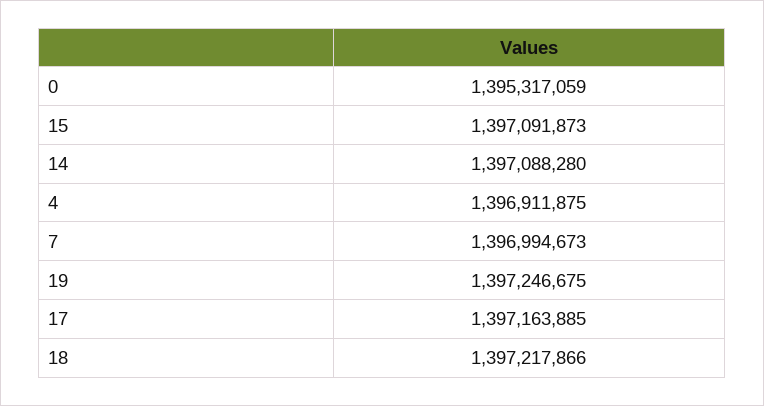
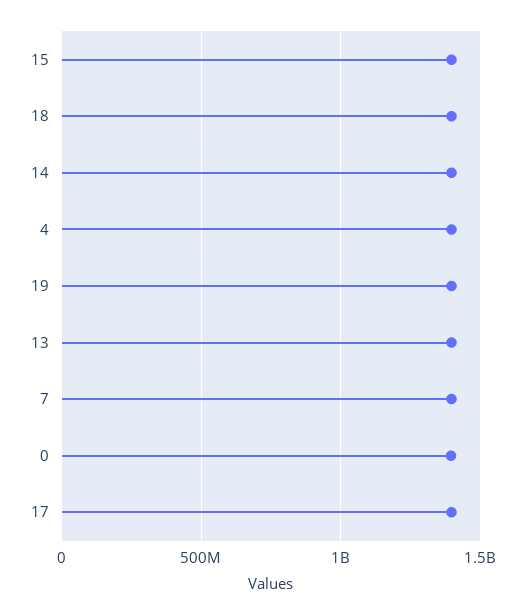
13: none -> 1400000000

